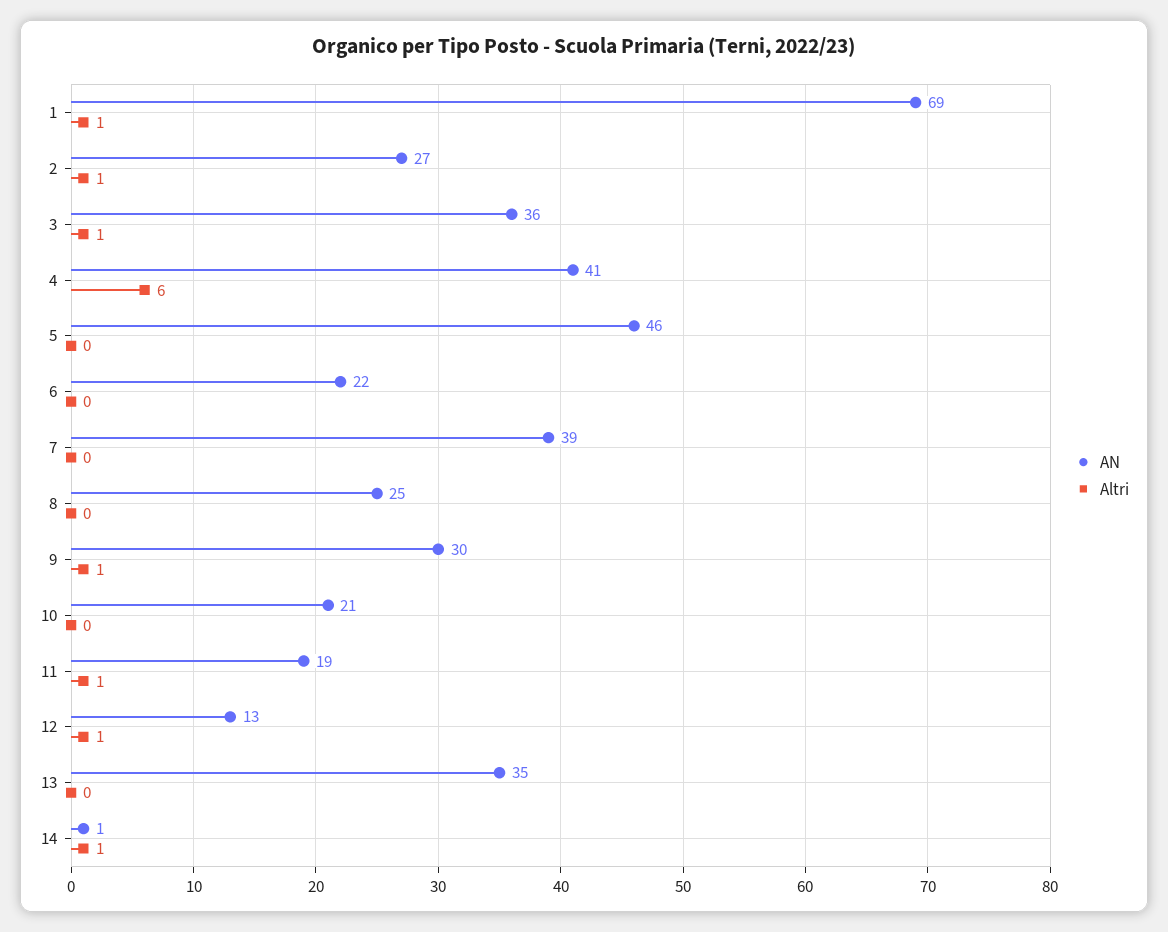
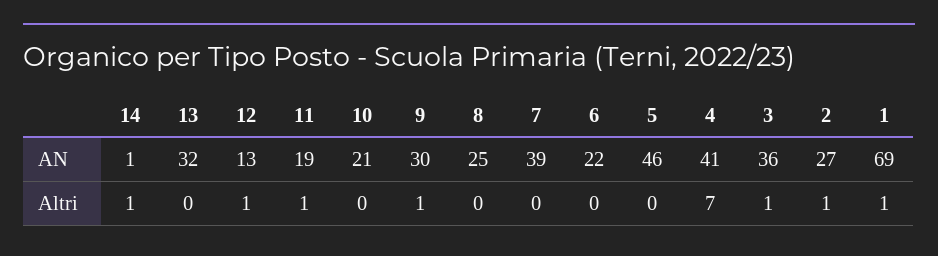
Altri, 4: 6 -> 7
AN, 13: 35 -> 32

